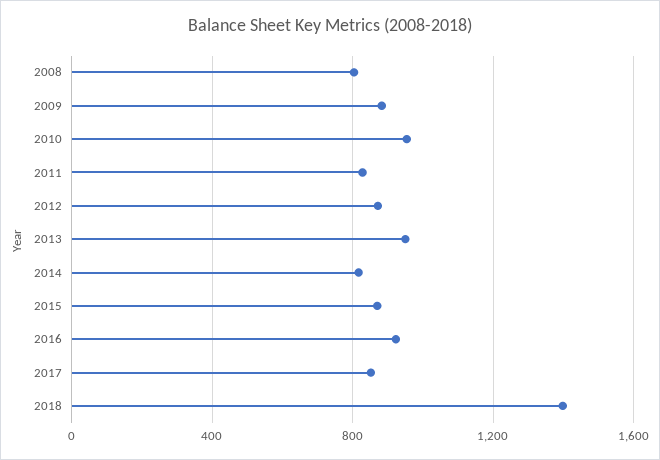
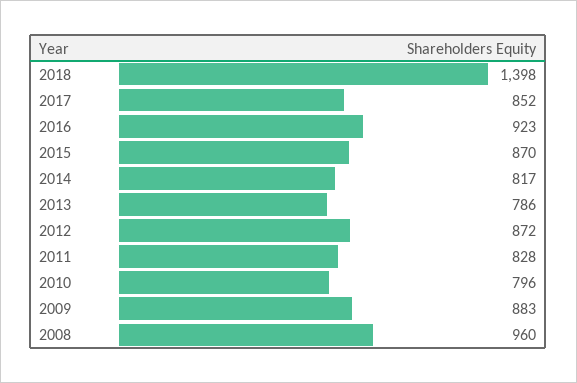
2008: 800 -> 960
2010: 950 -> 796
2013: 950 -> 786

